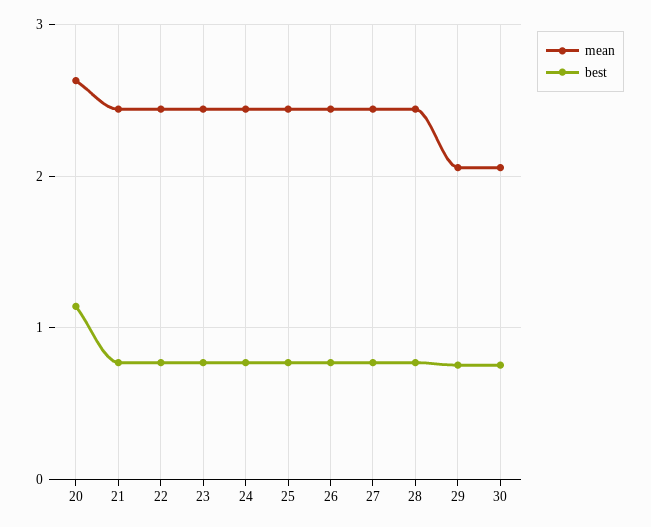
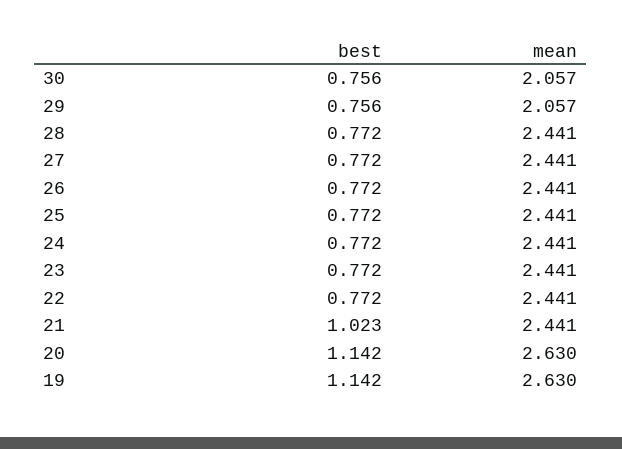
best, 21: 0.8 -> 1.023
best, 19: none -> 1.142
mean, 19: none -> 2.63

